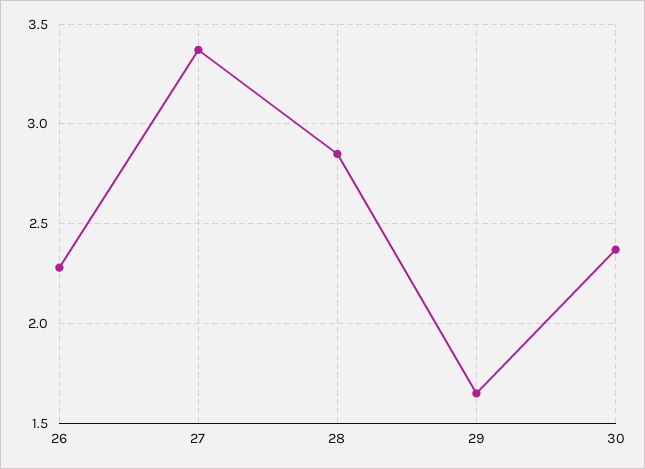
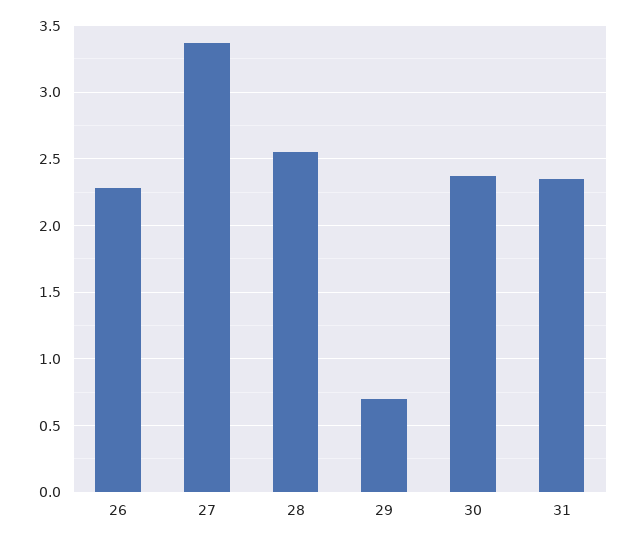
28: 2.85 -> 2.55
29: 1.65 -> 0.7
31: none -> 2.35

